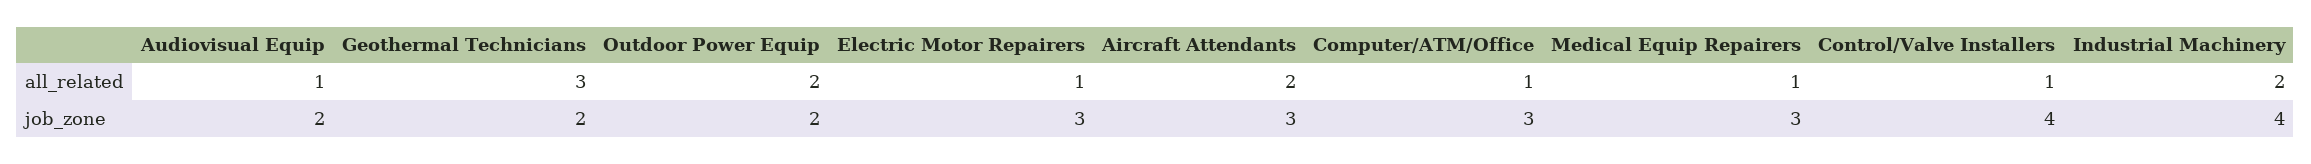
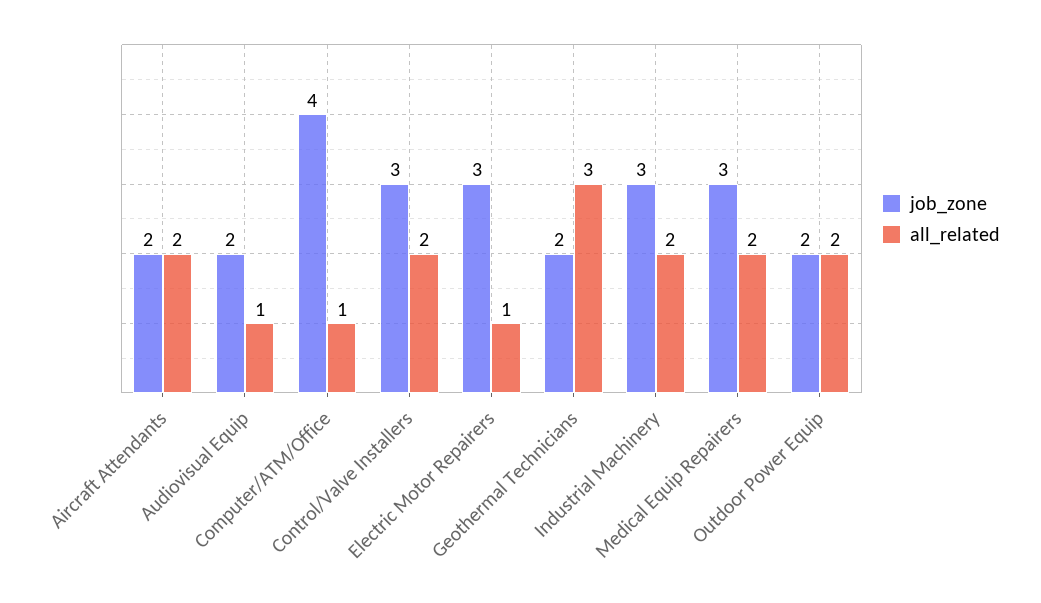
all_related, Medical Equip Repairers: 1 -> 2
all_related, Control/Valve Installers: 1 -> 2
job_zone, Aircraft Attendants: 3 -> 2
job_zone, Computer/ATM/Office: 3 -> 4
job_zone, Control/Valve Installers: 4 -> 3
job_zone, Industrial Machinery: 4 -> 3

